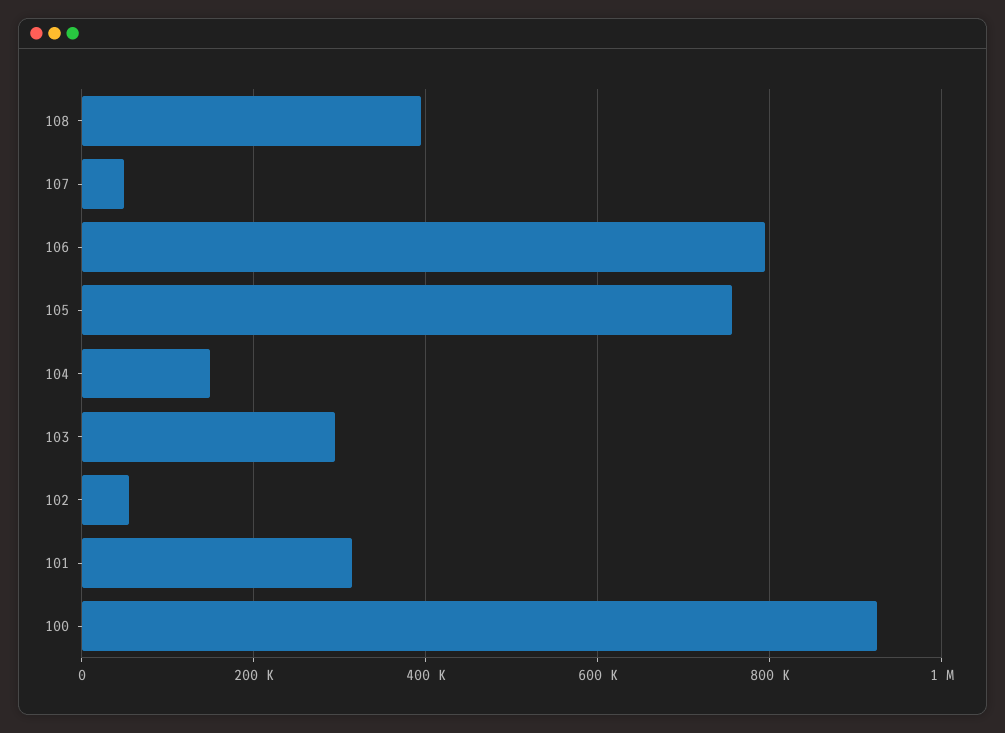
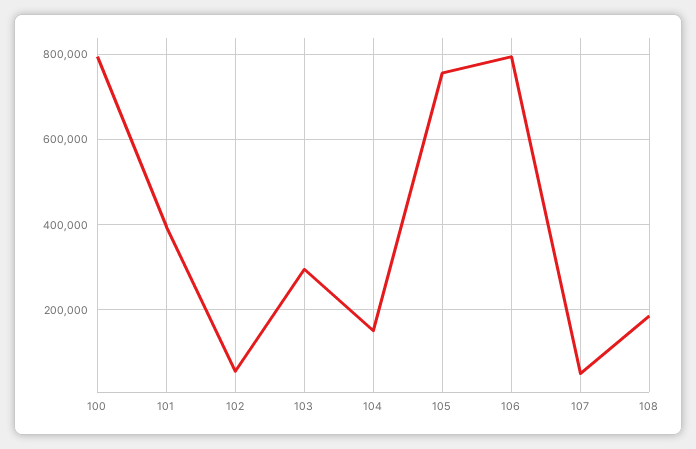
108: 400000 -> 180000
101: 320000 -> 400000
100: 920000 -> 800000

